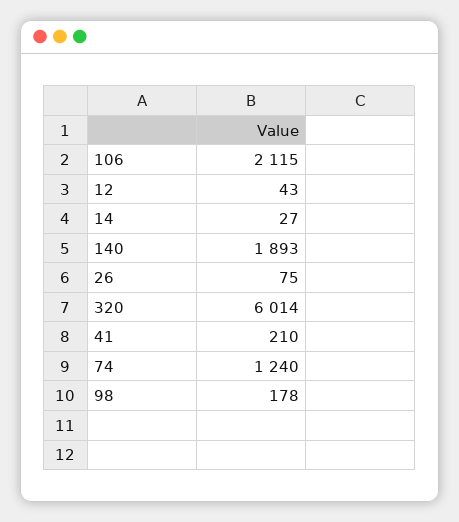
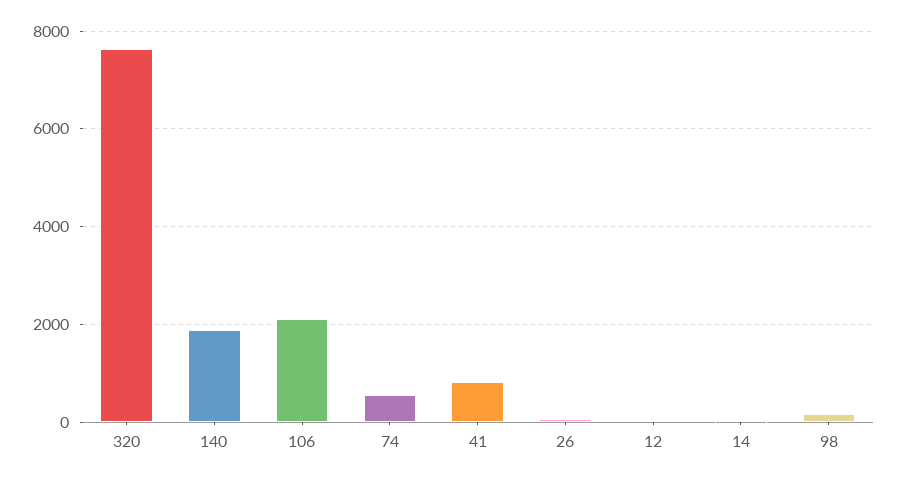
320: 6014 -> 7600
41: 210 -> 800
74: 1240 -> 600

